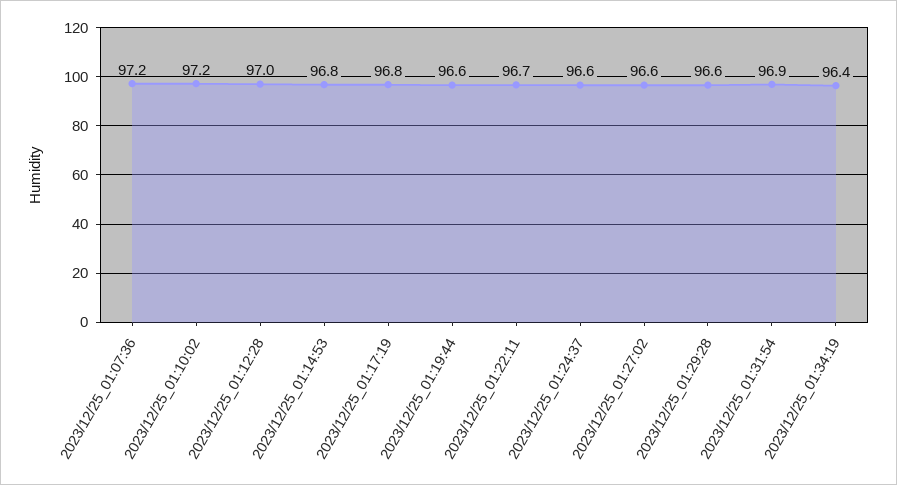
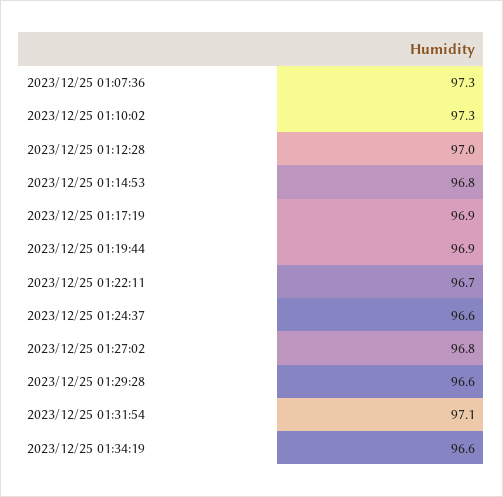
2023/12/25_01:07:36: 97.2 -> 97.3
2023/12/25_01:10:02: 97.2 -> 97.3
2023/12/25_01:17:19: 96.8 -> 96.9
2023/12/25_01:19:44: 96.6 -> 96.9
2023/12/25_01:27:02: 96.6 -> 96.8
2023/12/25_01:31:54: 96.9 -> 97.1
2023/12/25_01:34:19: 96.4 -> 96.6

